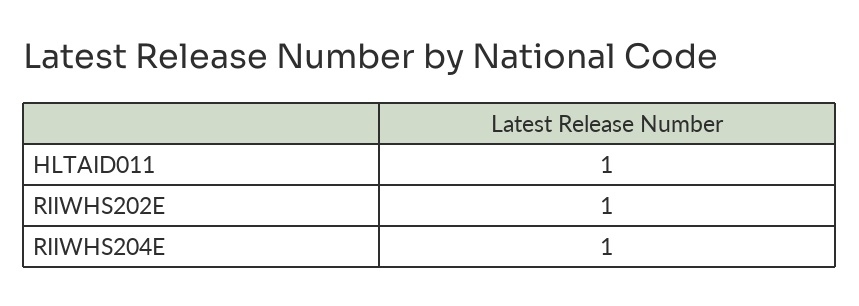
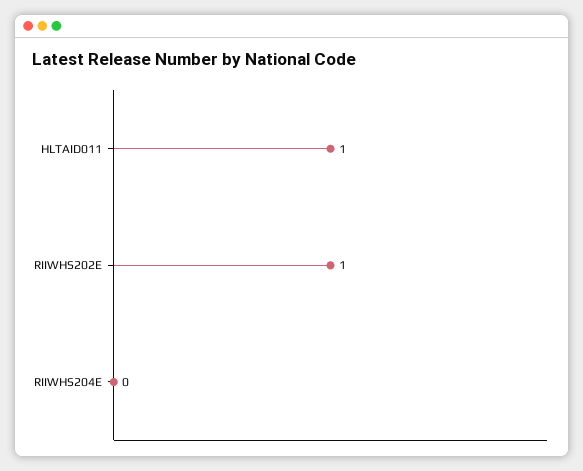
RIIWHS204E: 1 -> 0

